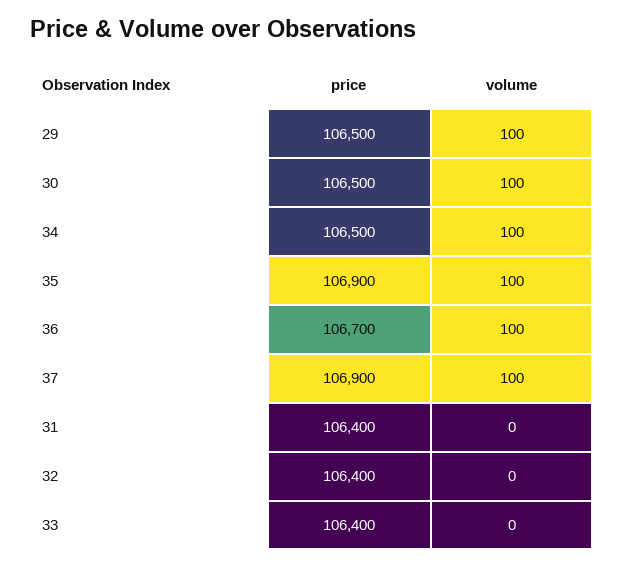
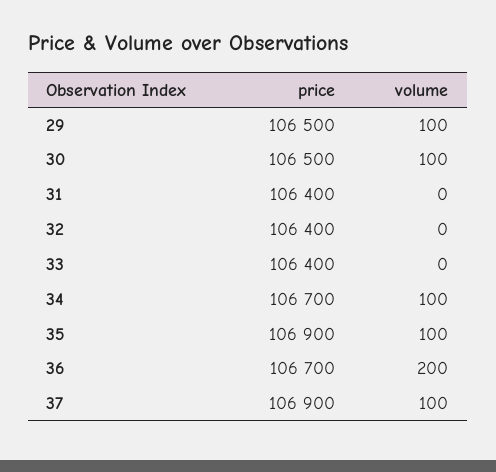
price, 34: 106500 -> 106700
volume, 36: 100 -> 200

